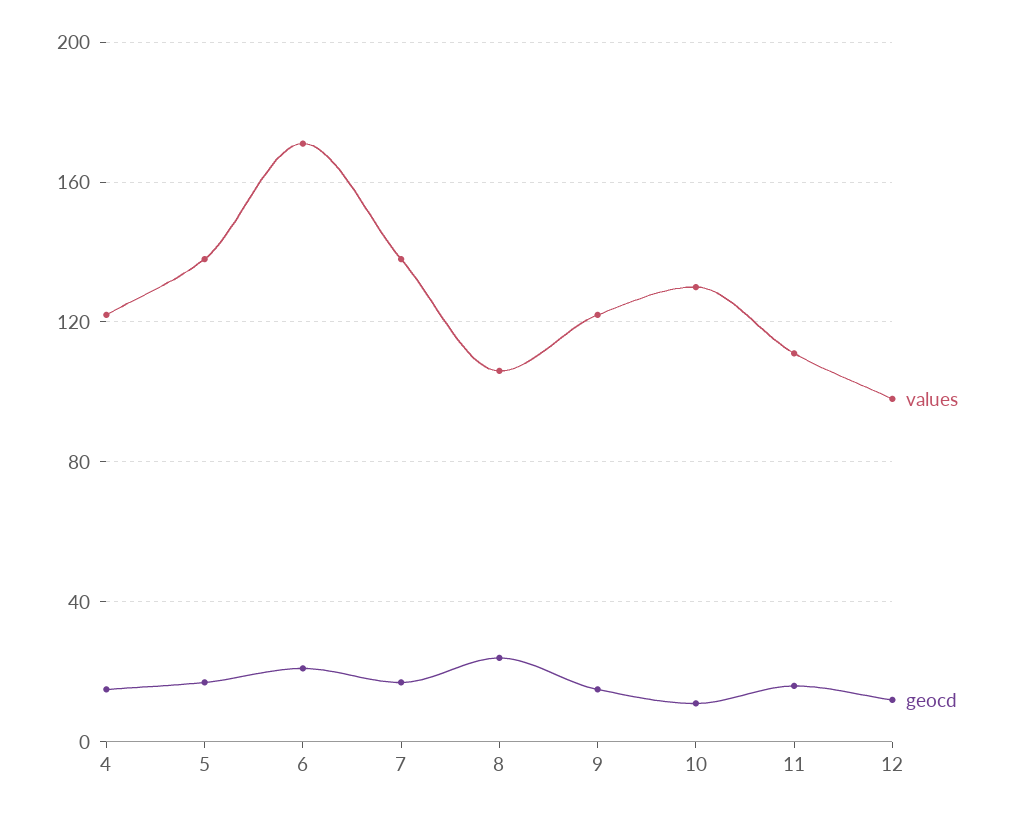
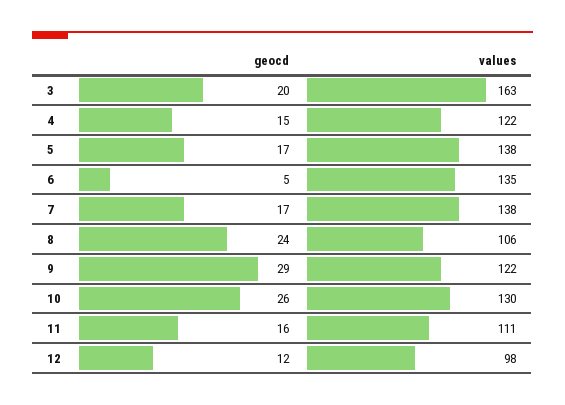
values, 6: 170 -> 135
geocd, 6: 20 -> 5
geocd, 9: 15 -> 29
geocd, 10: 10 -> 26
geocd, 3: none -> 20
values, 3: none -> 163

